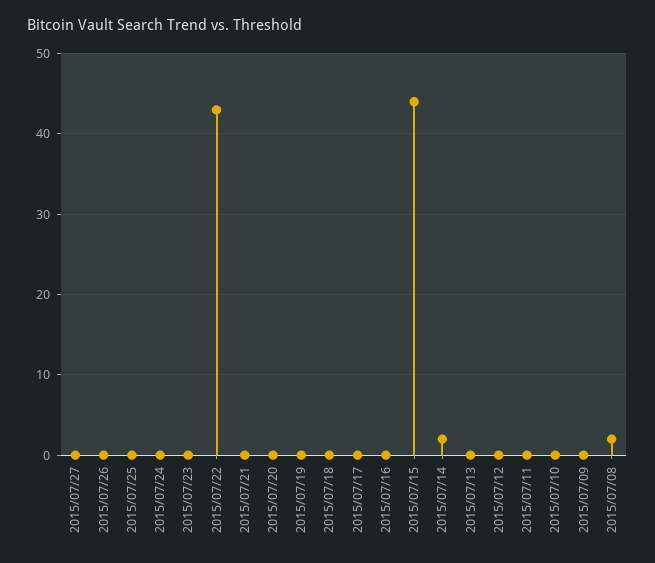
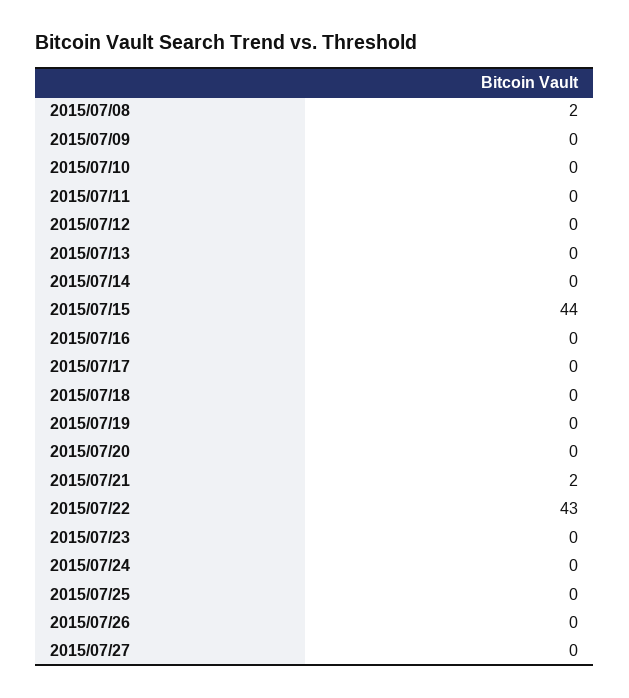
2015/07/21: 0 -> 2
2015/07/14: 2 -> 0

